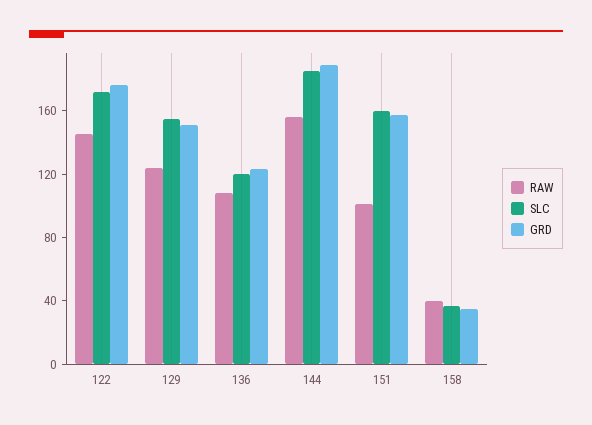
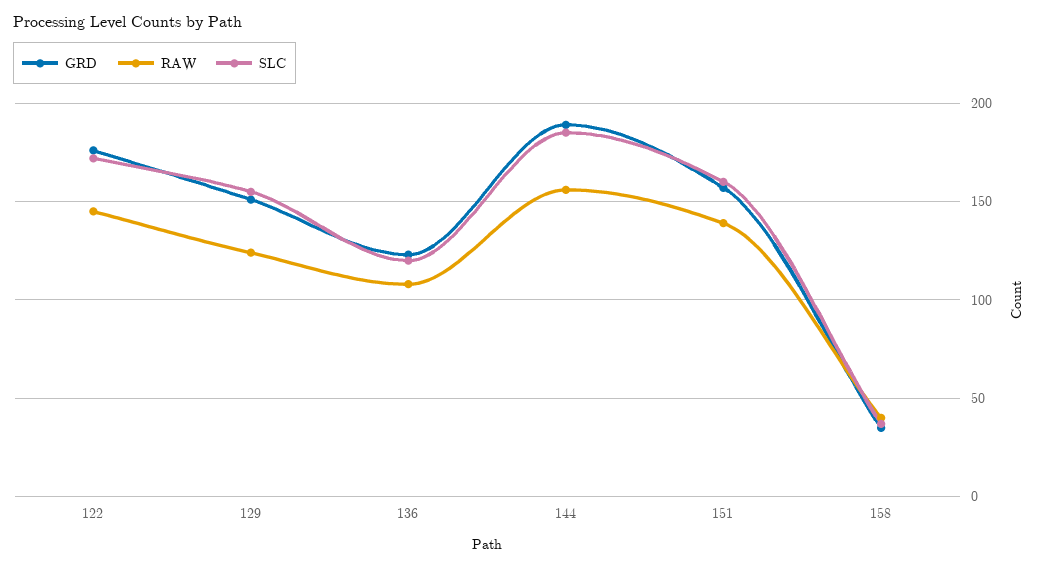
RAW, 151: 100 -> 140

